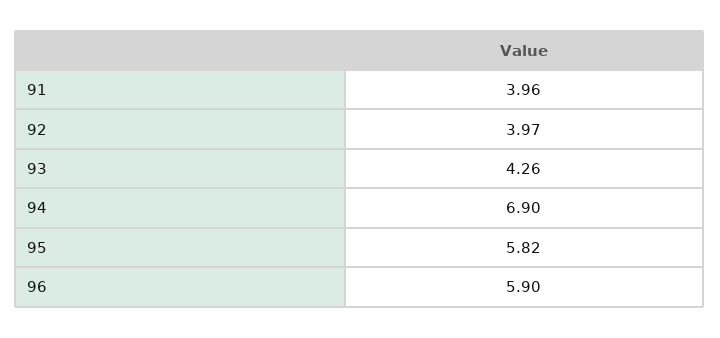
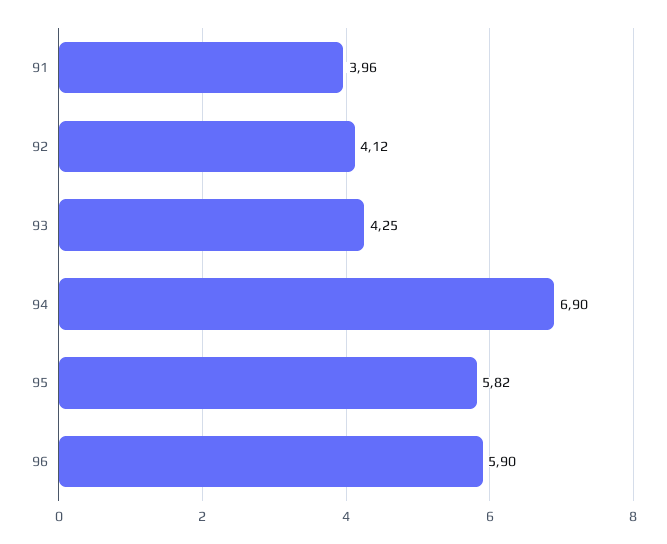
92: 3.97 -> 4.12
93: 4.26 -> 4.25

